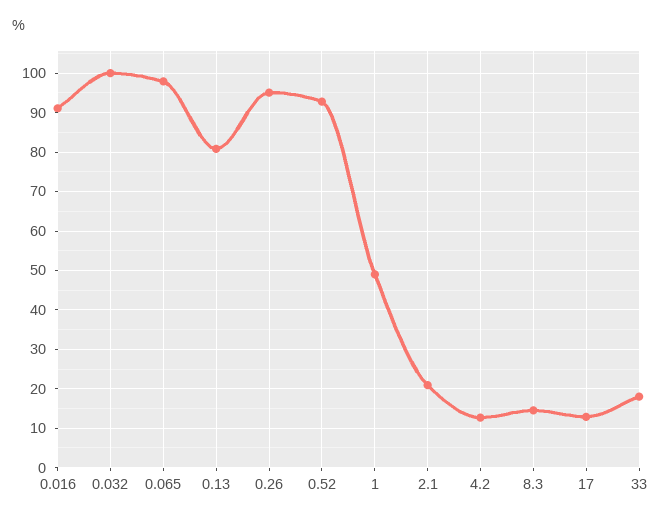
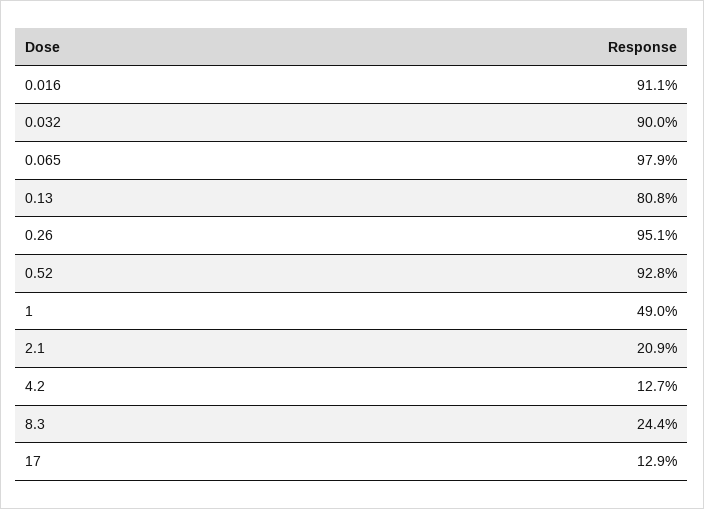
0.032: 100 -> 90
8.3: 14 -> 24.4
33: 18 -> none

